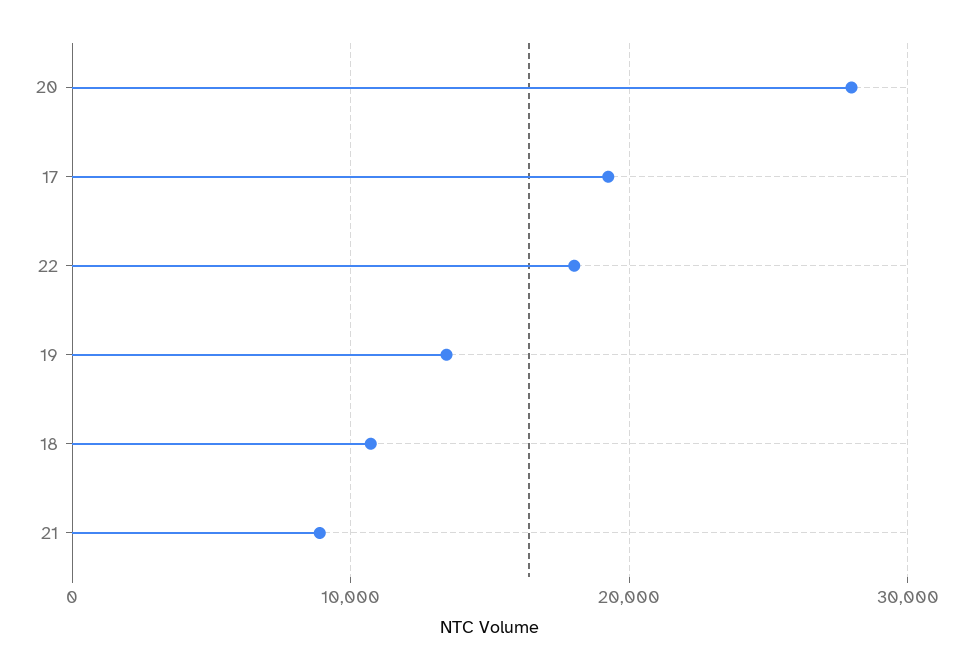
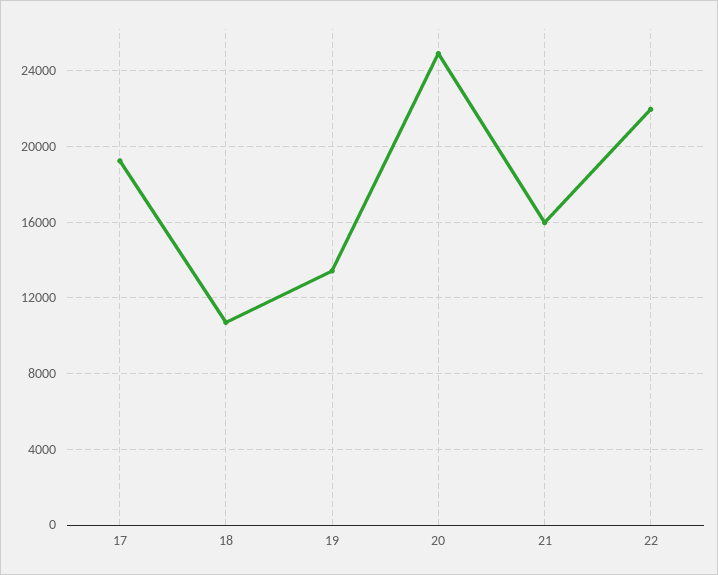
20: 28000 -> 25000
22: 18000 -> 22000
21: 9000 -> 16000

